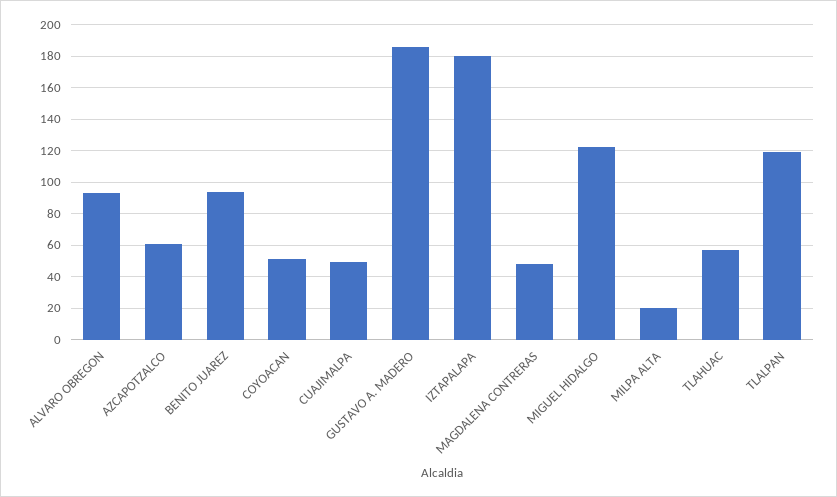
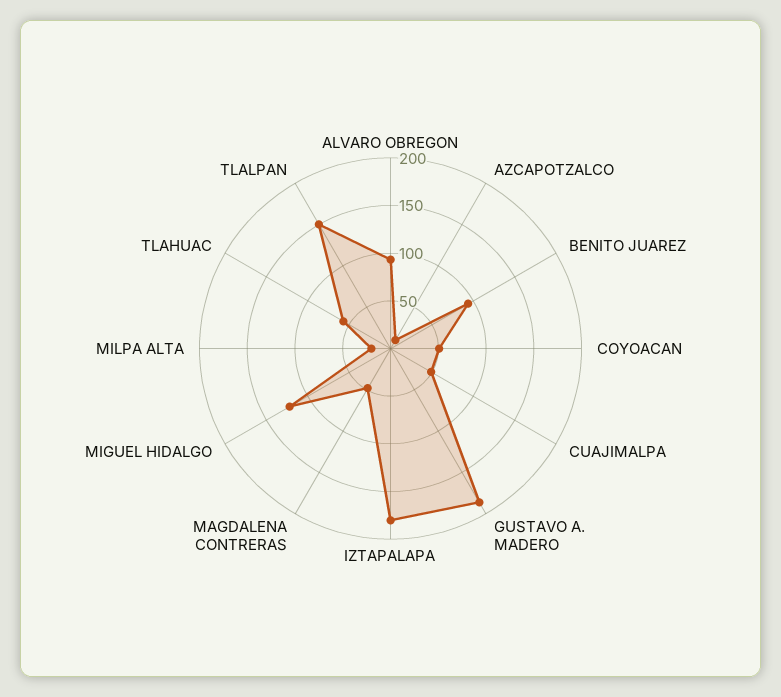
AZCAPOTZALCO: 60 -> 10
TLALPAN: 120 -> 150

